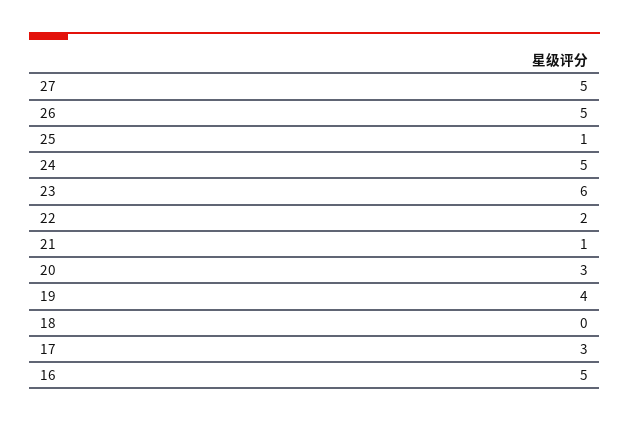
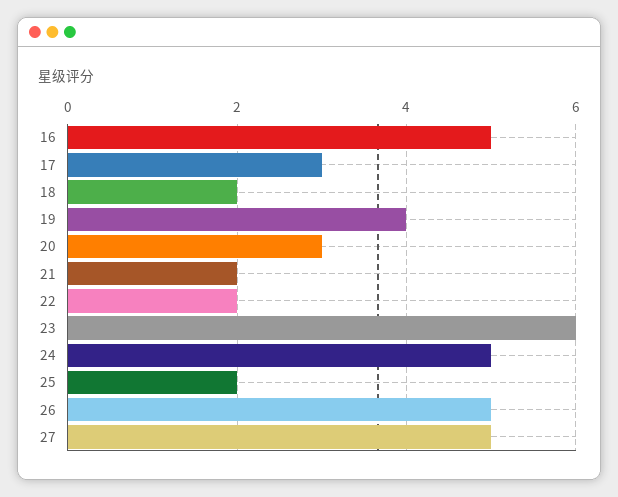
25: 1 -> 2
21: 1 -> 2
18: 0 -> 2

